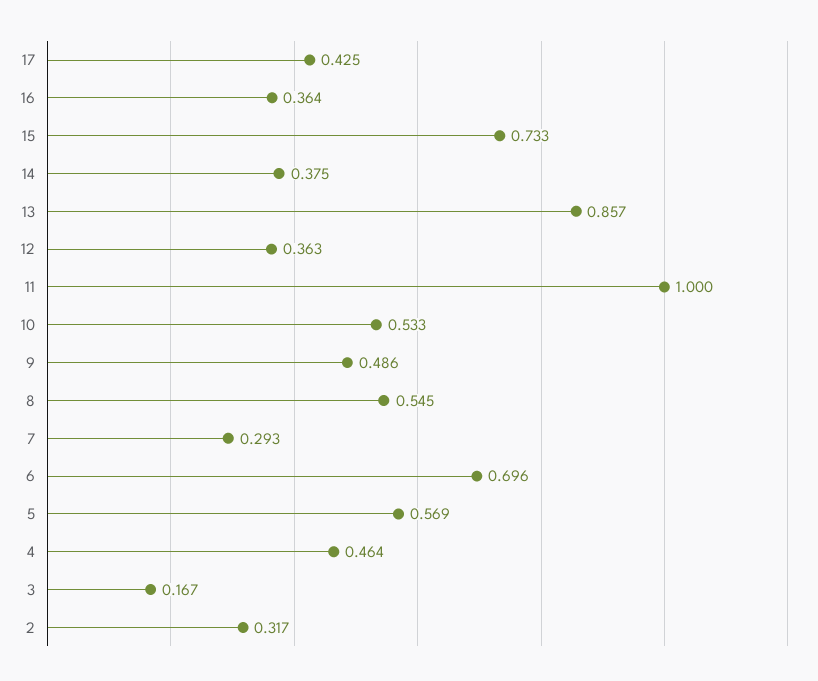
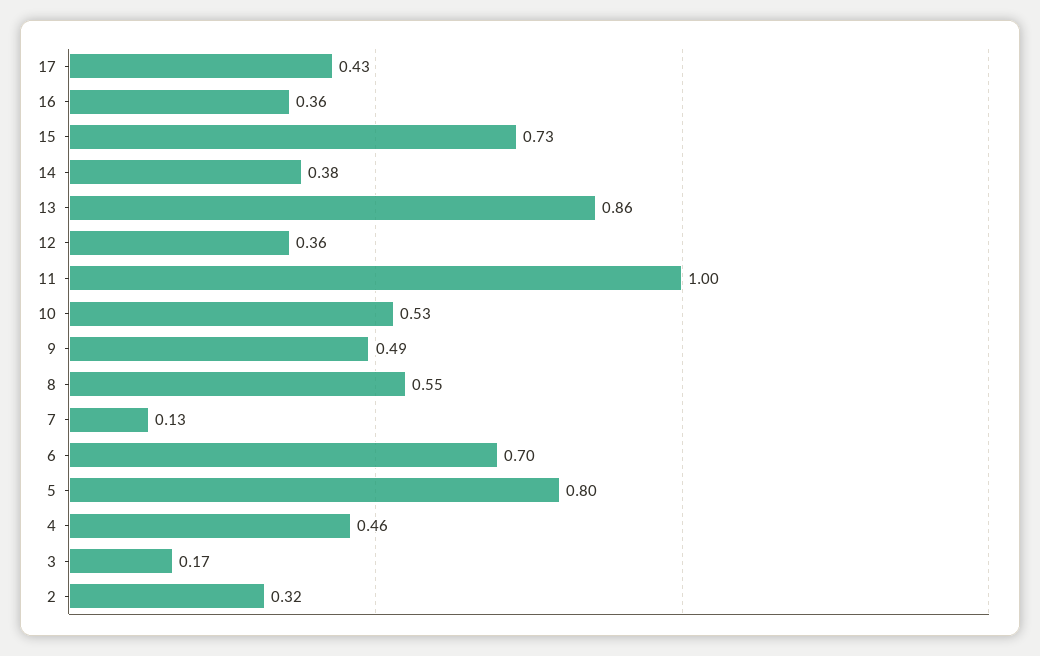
7: 0.293 -> 0.13
5: 0.569 -> 0.8

